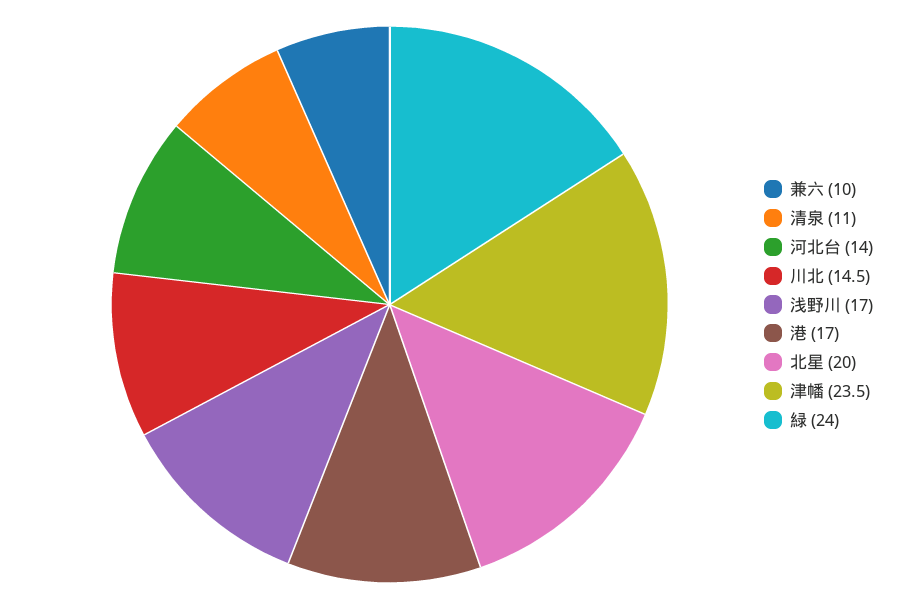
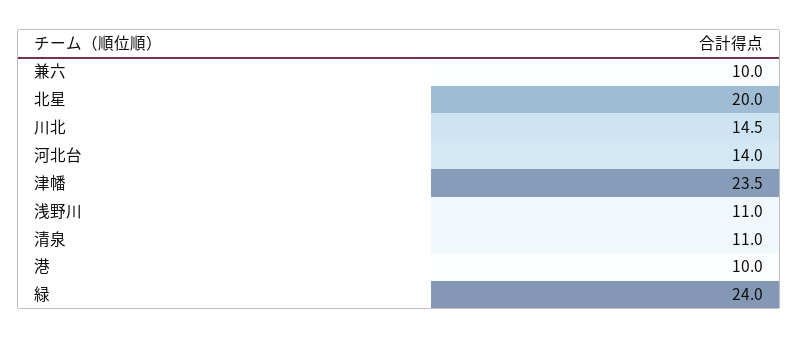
浅野川: 17 -> 11
港: 17 -> 10

